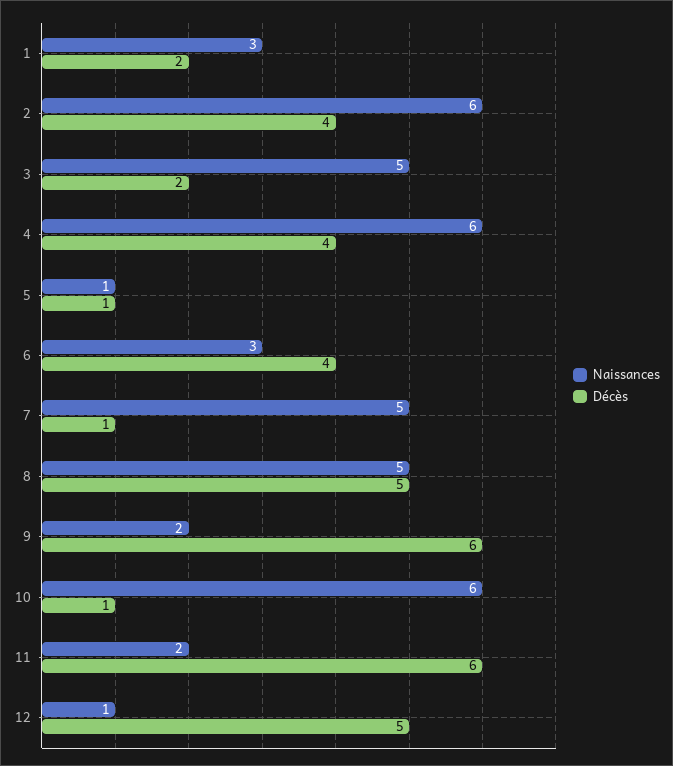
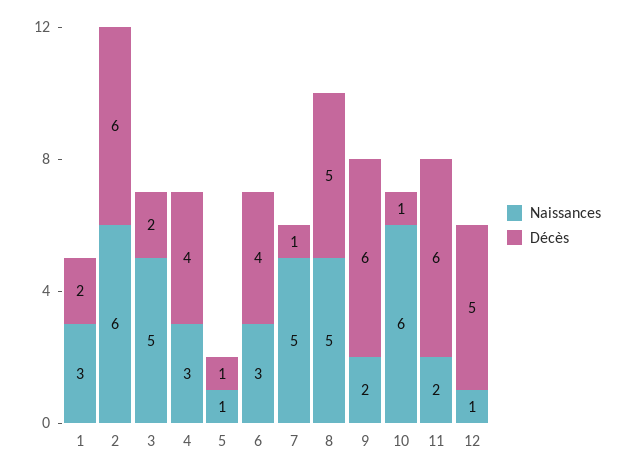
Décès, 2: 4 -> 6
Naissances, 4: 6 -> 3

